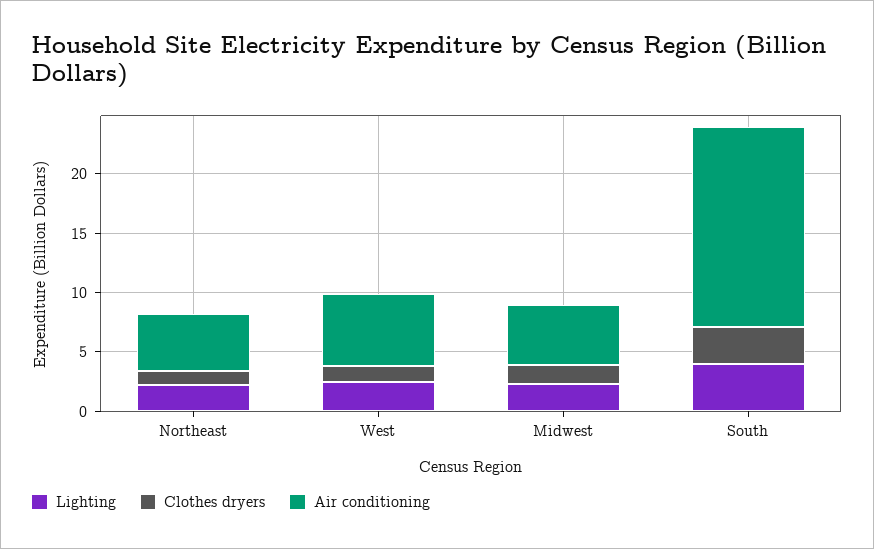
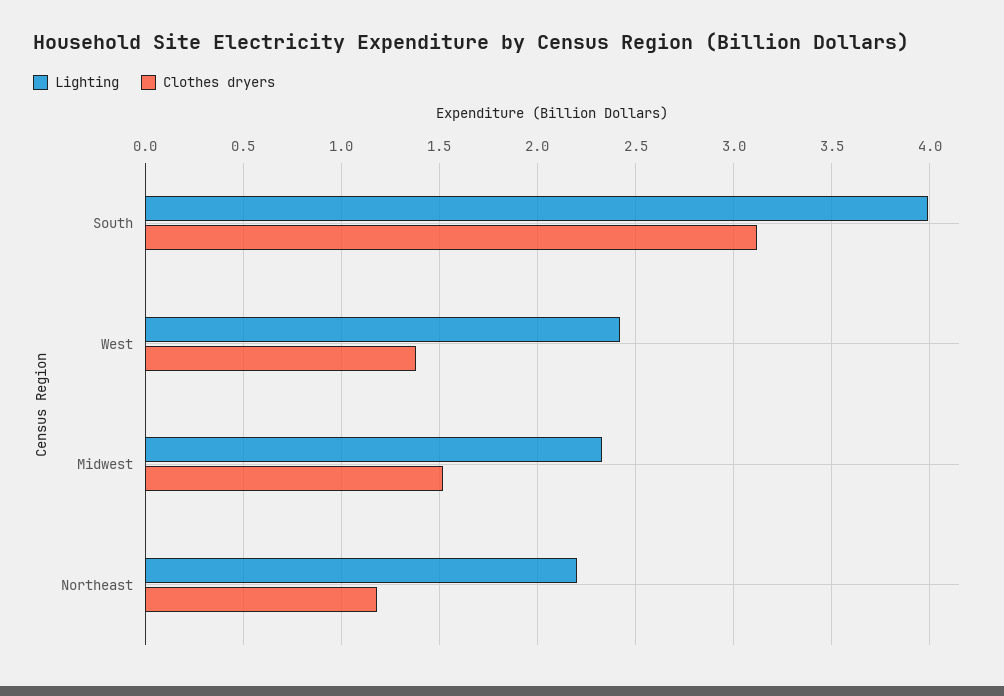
Air conditioning, Northeast: 5 -> none
Air conditioning, West: 6 -> none
Air conditioning, Midwest: 5 -> none
Air conditioning, South: 17 -> none

